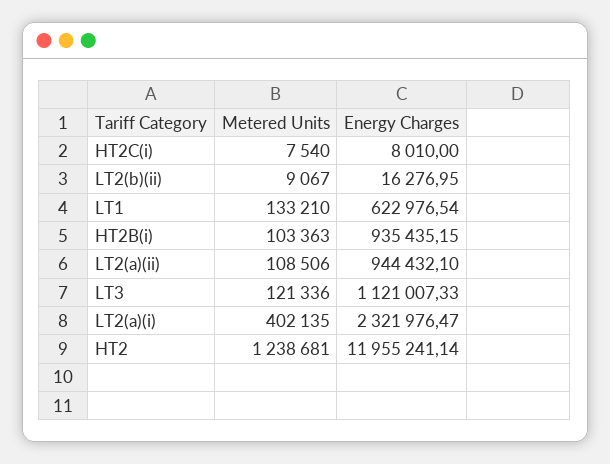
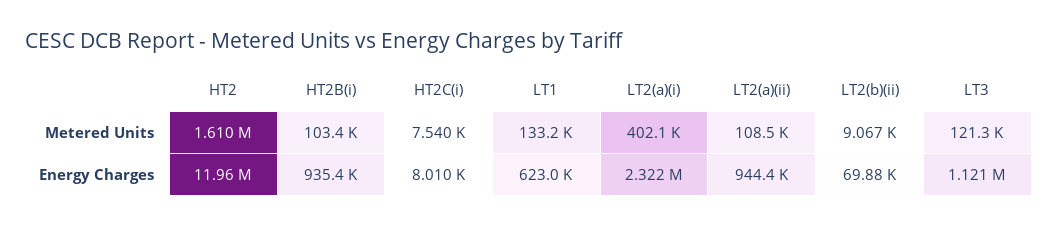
Energy Charges, LT2(b)(ii): 16276.95 -> 69880
Metered Units, HT2: 1238681 -> 1610000

